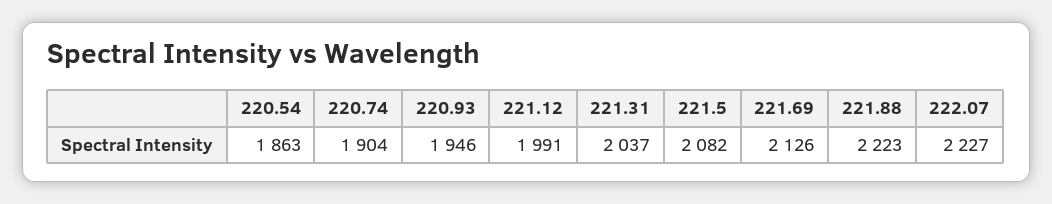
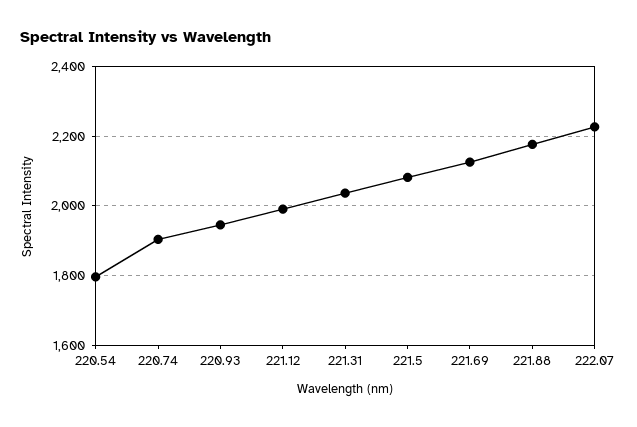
220.54: 1863 -> 1800
221.88: 2223 -> 2180

